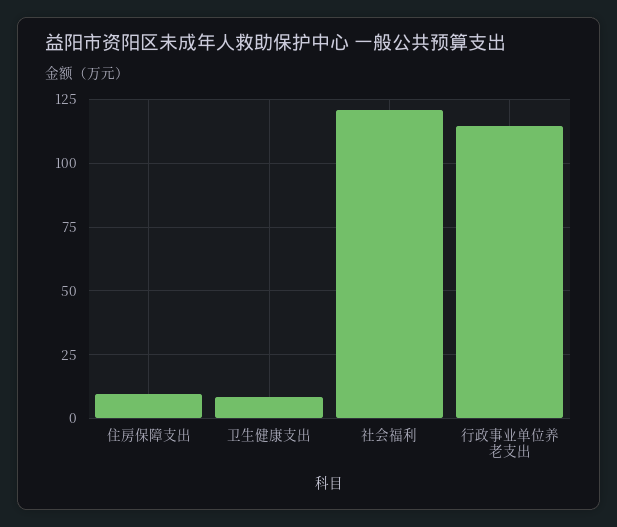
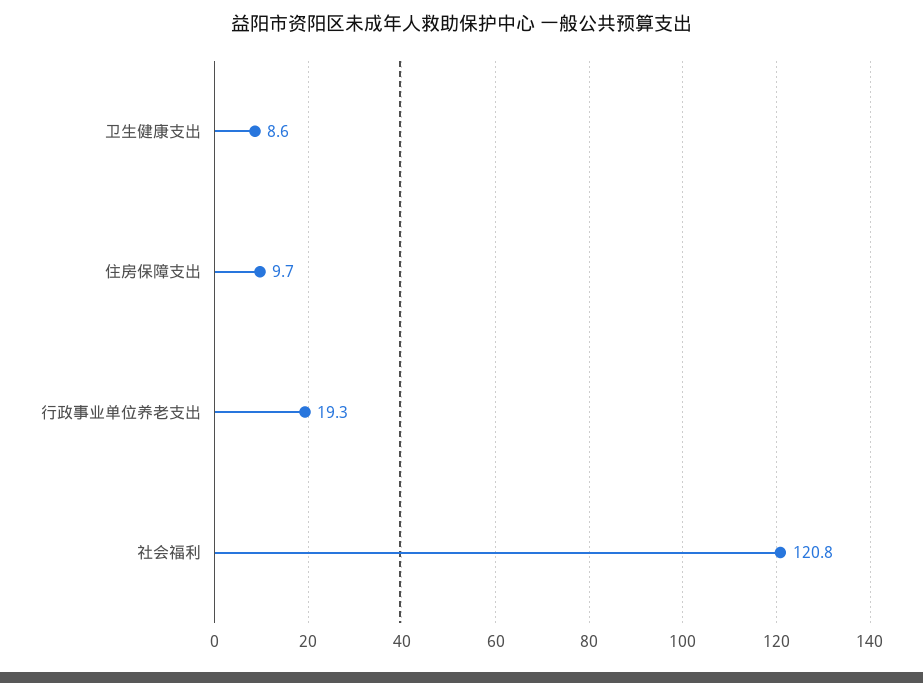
行政事业单位养老支出: 115 -> 19.3

